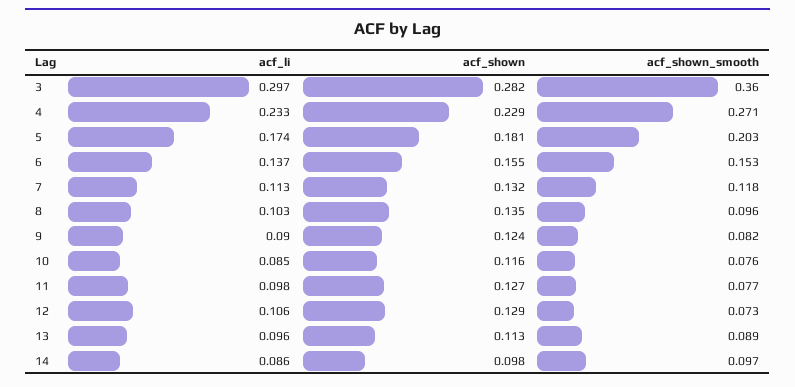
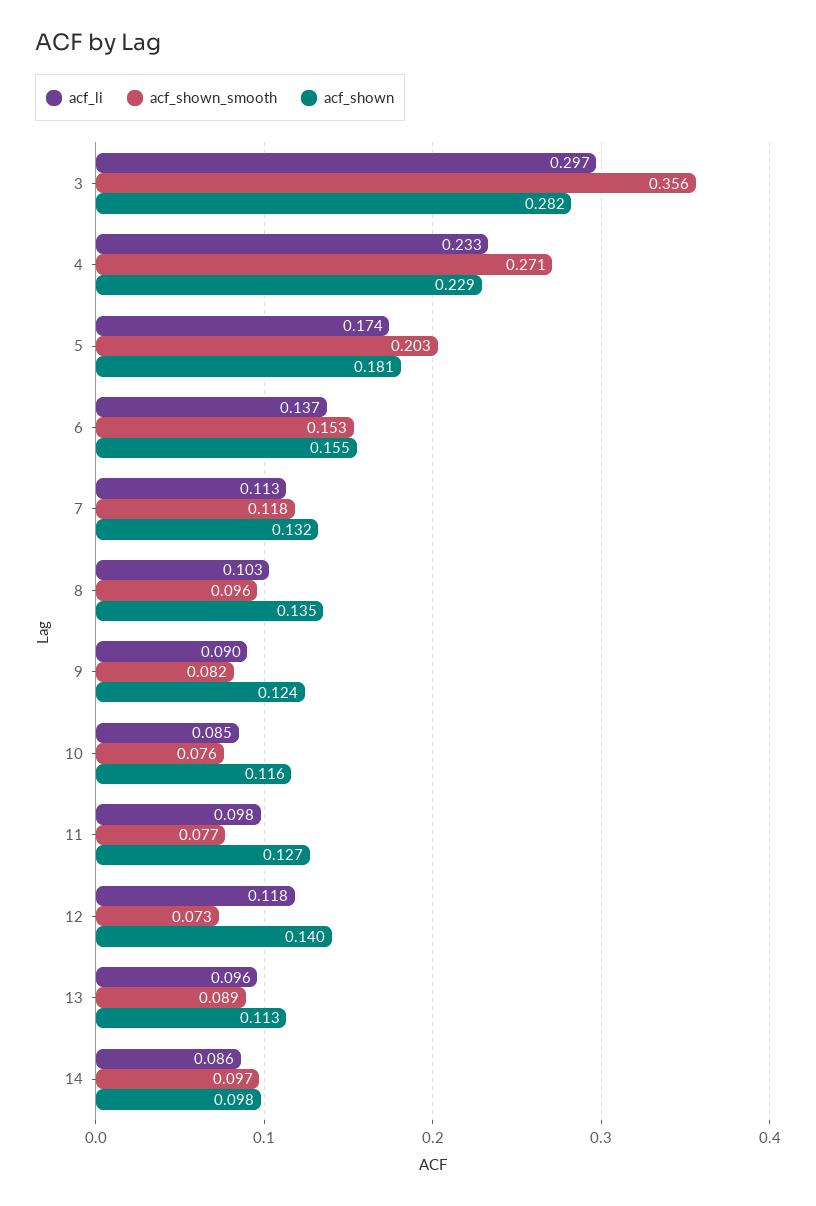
acf_shown_smooth, 3: 0.36 -> 0.356
acf_li, 12: 0.106 -> 0.118
acf_shown, 12: 0.129 -> 0.14

